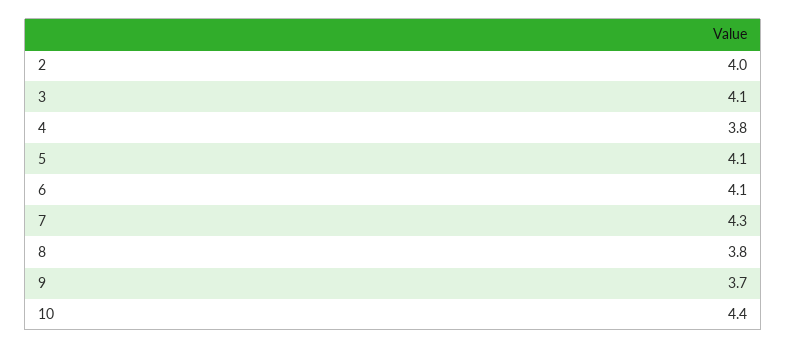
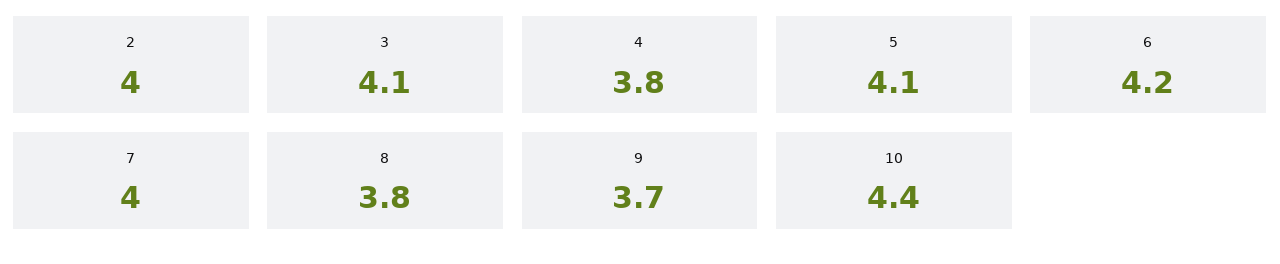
6: 4.1 -> 4.2
7: 4.3 -> 4

